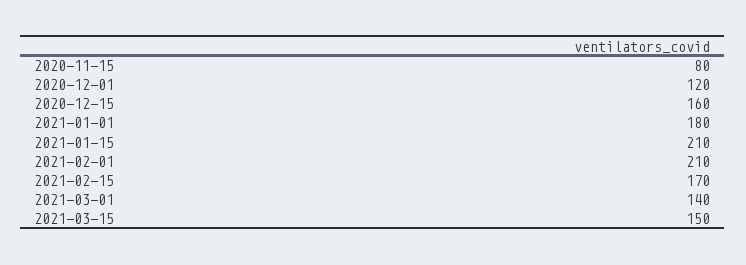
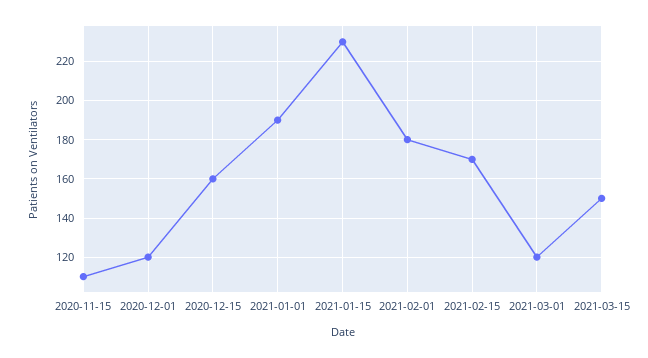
2020-11-15: 80 -> 110
2021-01-01: 180 -> 190
2021-01-15: 210 -> 230
2021-02-01: 210 -> 180
2021-03-01: 140 -> 120

